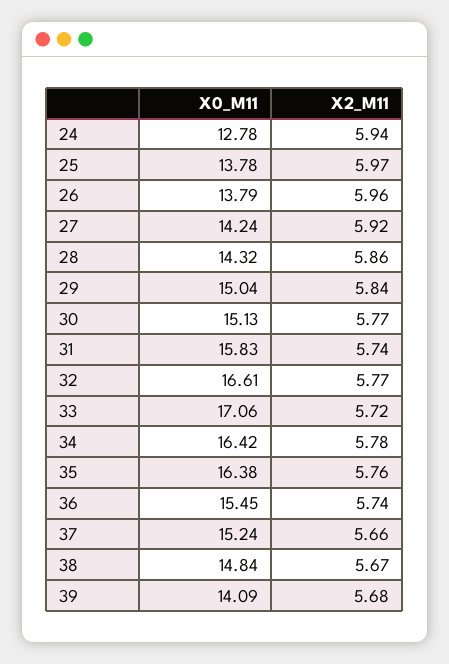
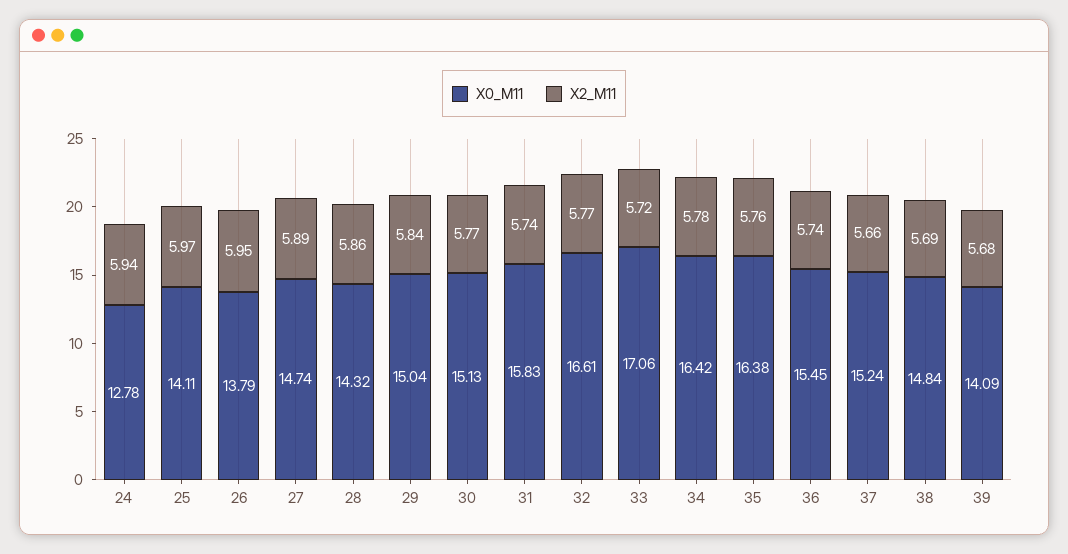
X0_M11, 25: 13.78 -> 14.11
X2_M11, 26: 5.96 -> 5.95
X0_M11, 27: 14.24 -> 14.74
X2_M11, 27: 5.92 -> 5.89
X2_M11, 38: 5.67 -> 5.69

